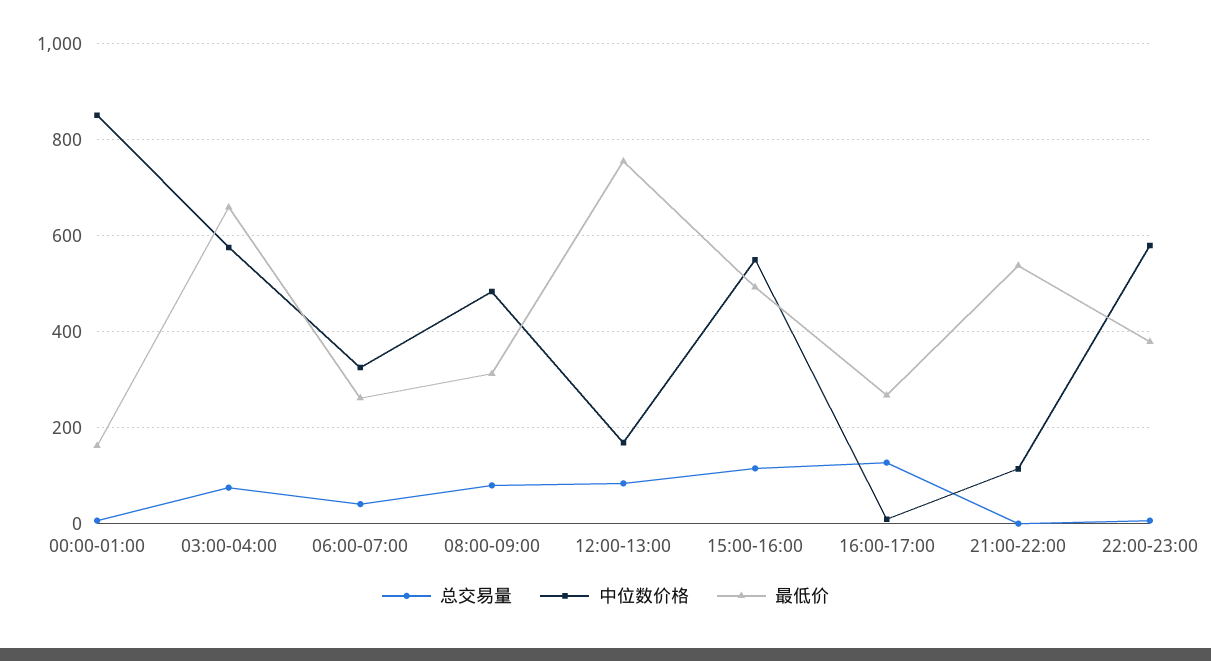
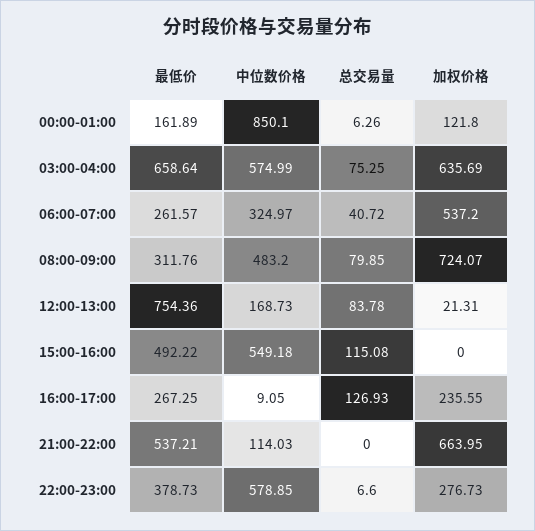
加权价格, 00:00-01:00: none -> 121.8
加权价格, 03:00-04:00: none -> 635.69
加权价格, 06:00-07:00: none -> 537.2
加权价格, 08:00-09:00: none -> 724.07
加权价格, 12:00-13:00: none -> 21.31
加权价格, 15:00-16:00: none -> 0
加权价格, 16:00-17:00: none -> 235.55
加权价格, 21:00-22:00: none -> 663.95
加权价格, 22:00-23:00: none -> 276.73

